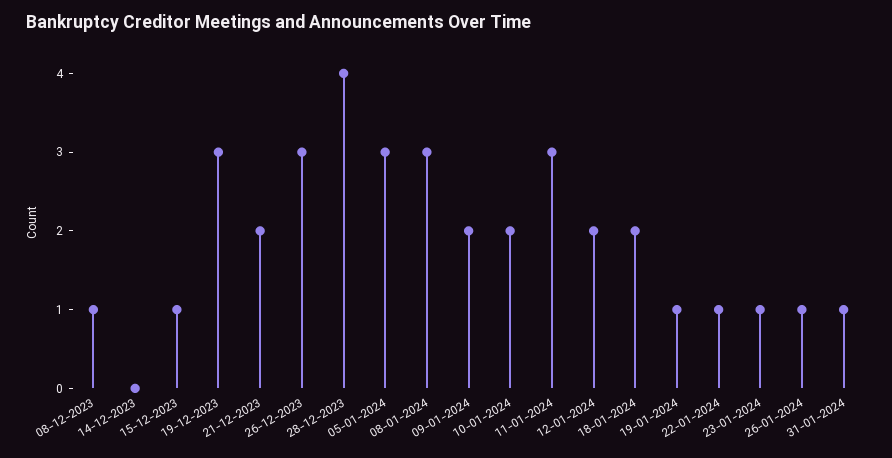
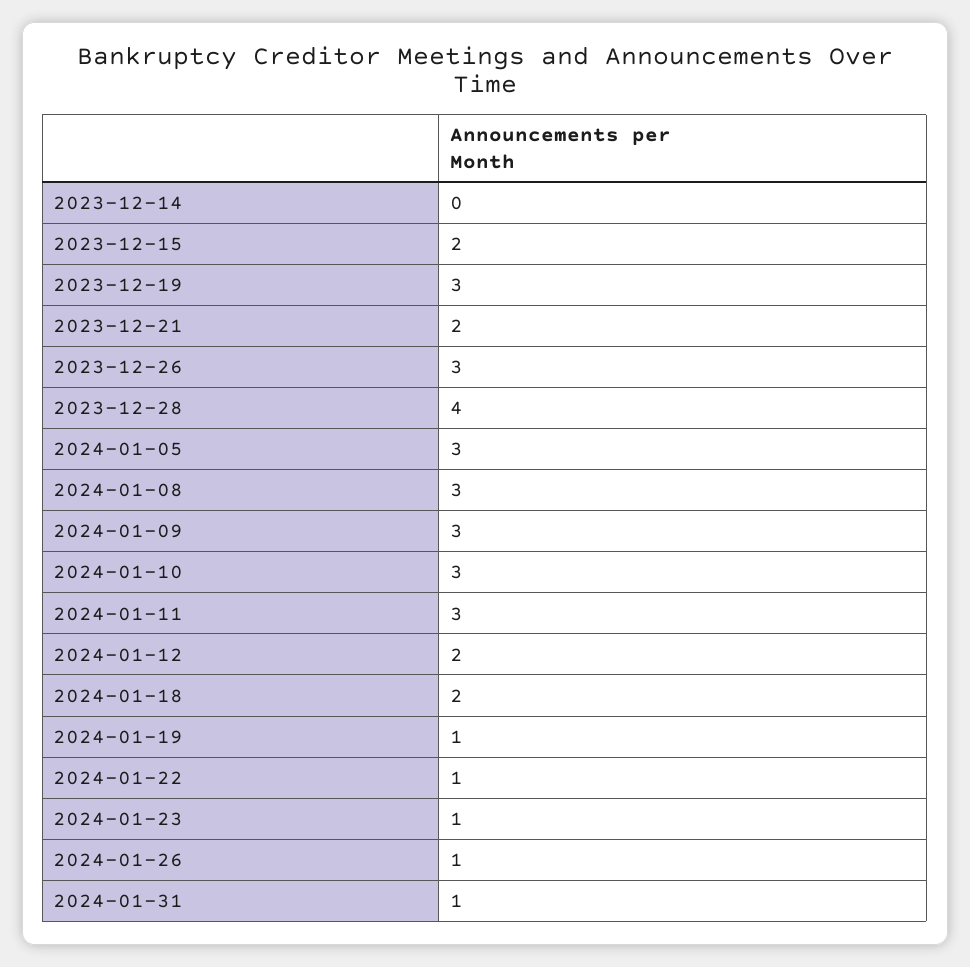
08-12-2023: 1 -> none
15-12-2023: 1 -> 2
09-01-2024: 2 -> 3
10-01-2024: 2 -> 3

